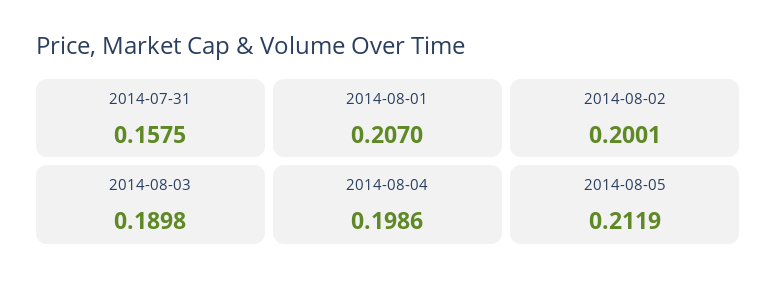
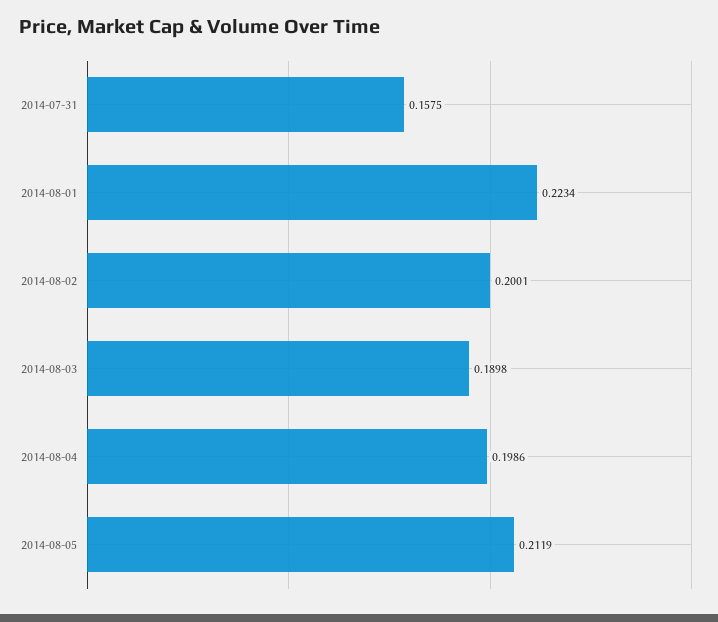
2014-08-01: 0.207 -> 0.2234

